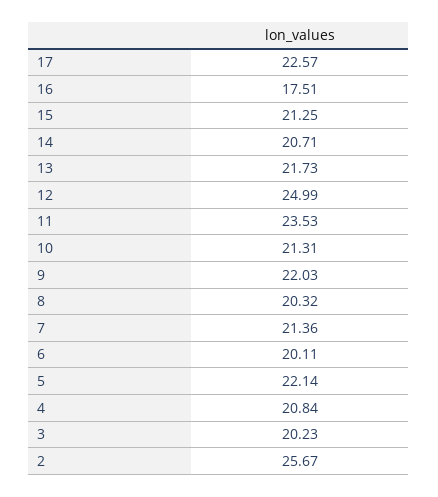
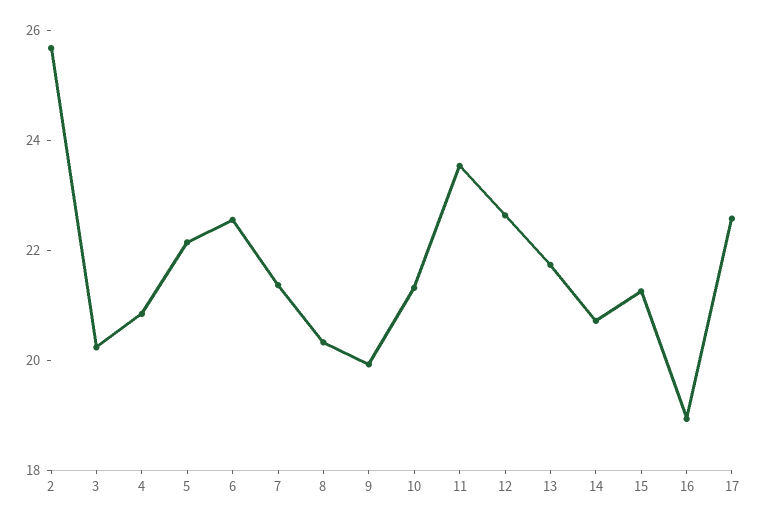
16: 17.51 -> 19
12: 24.99 -> 22.5
9: 22.03 -> 20
6: 20.11 -> 22.5

